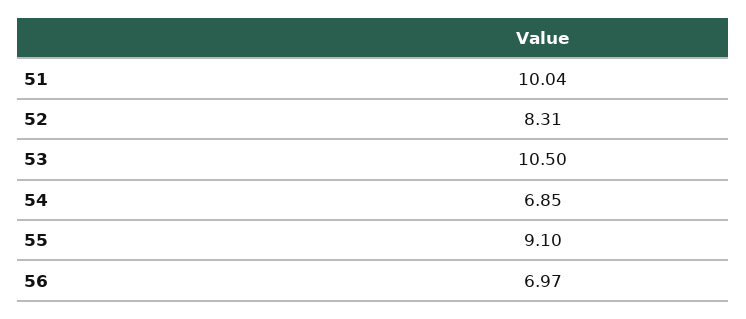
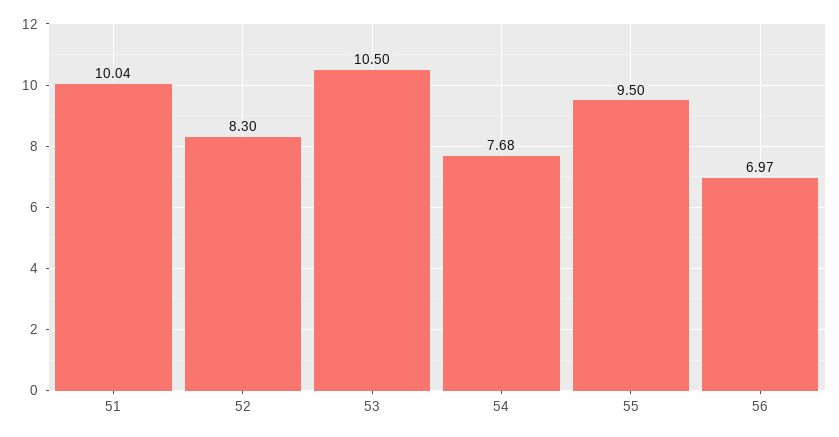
52: 8.31 -> 8.3
54: 6.85 -> 7.68
55: 9.1 -> 9.5

